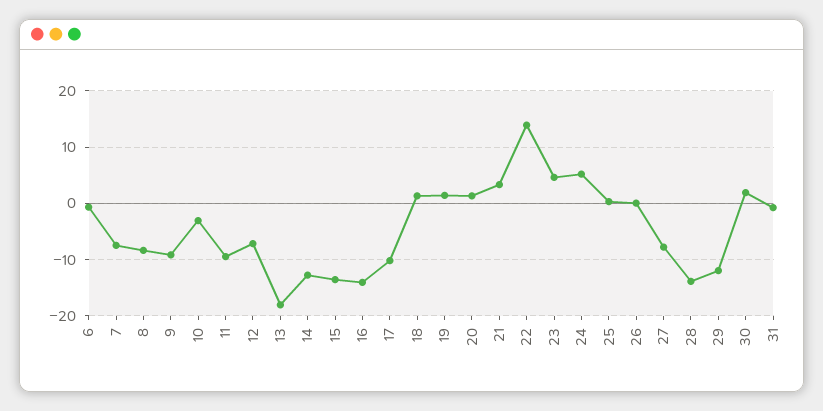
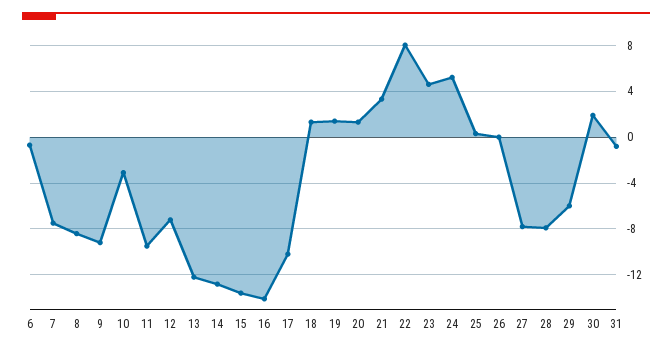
13: -18 -> -12
22: 14 -> 8
28: -14 -> -8
29: -12 -> -6

